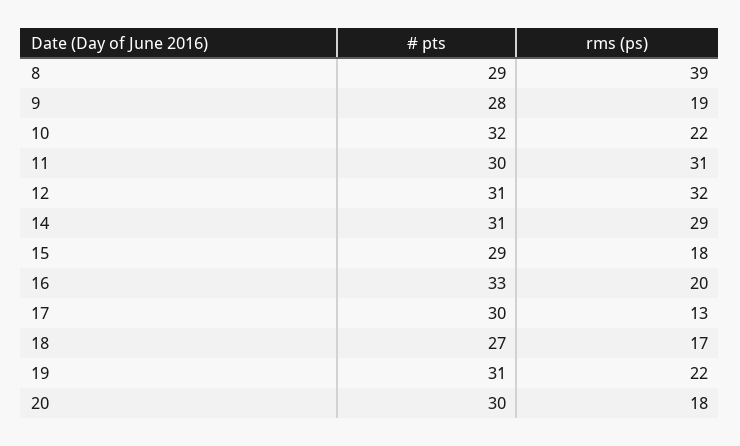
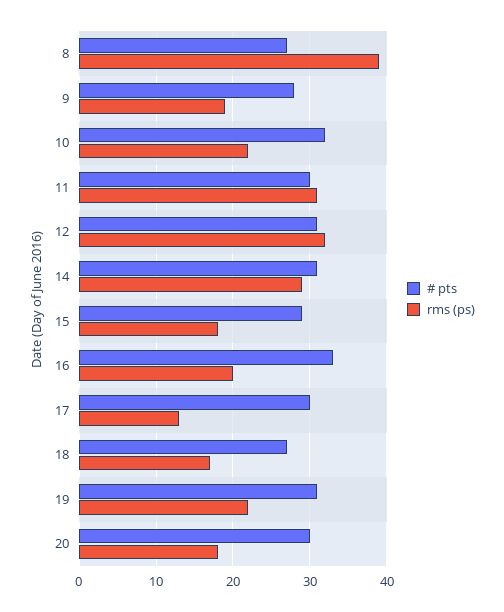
# pts, 8: 29 -> 27

